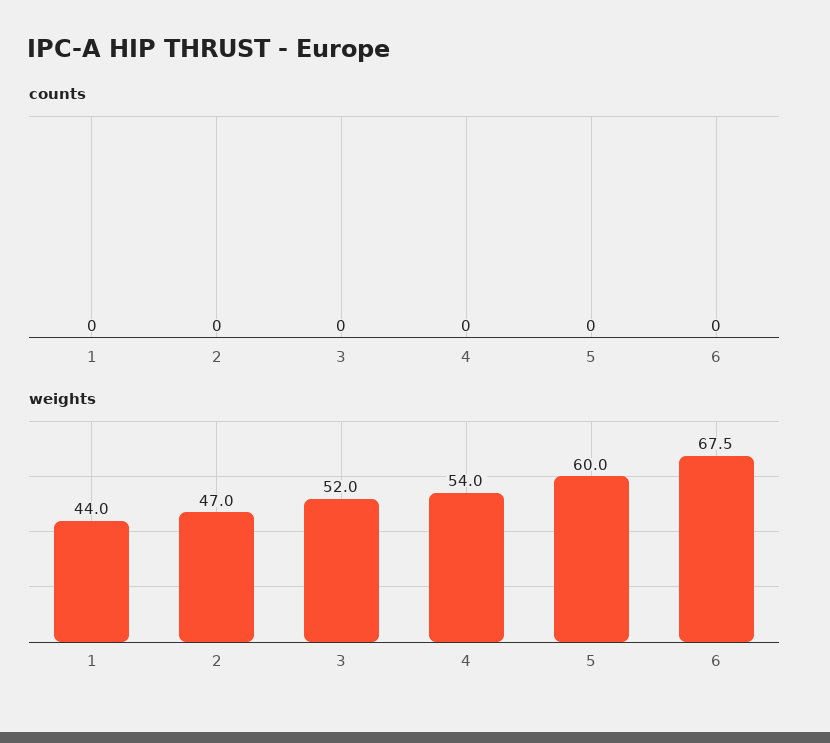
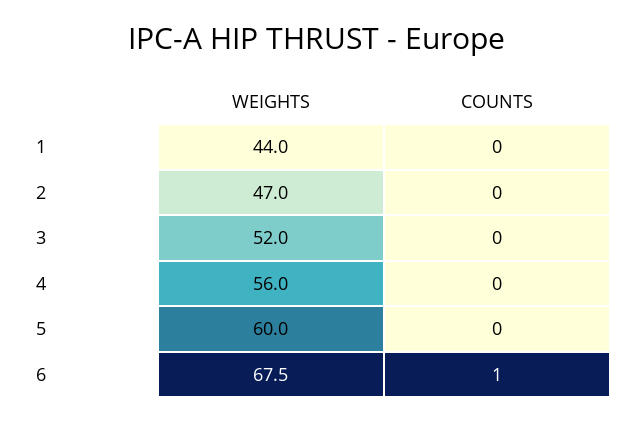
counts, 6: 0 -> 1
weights, 4: 54 -> 56

